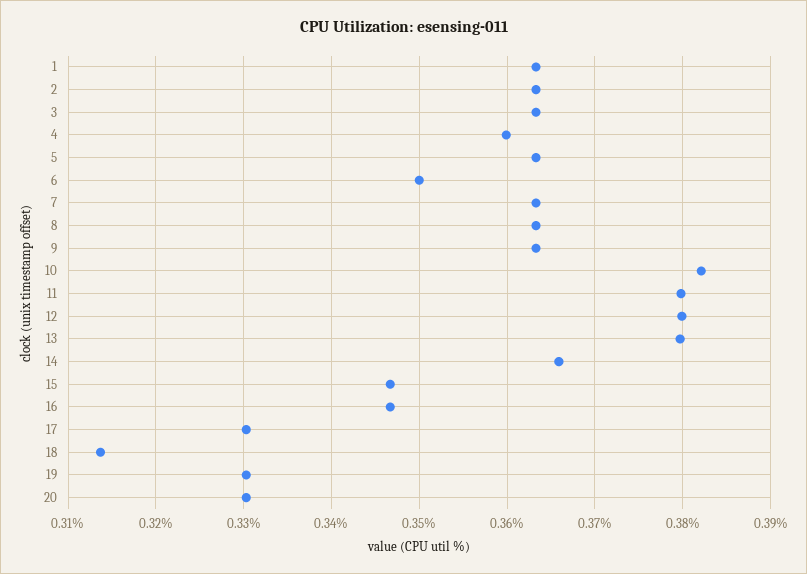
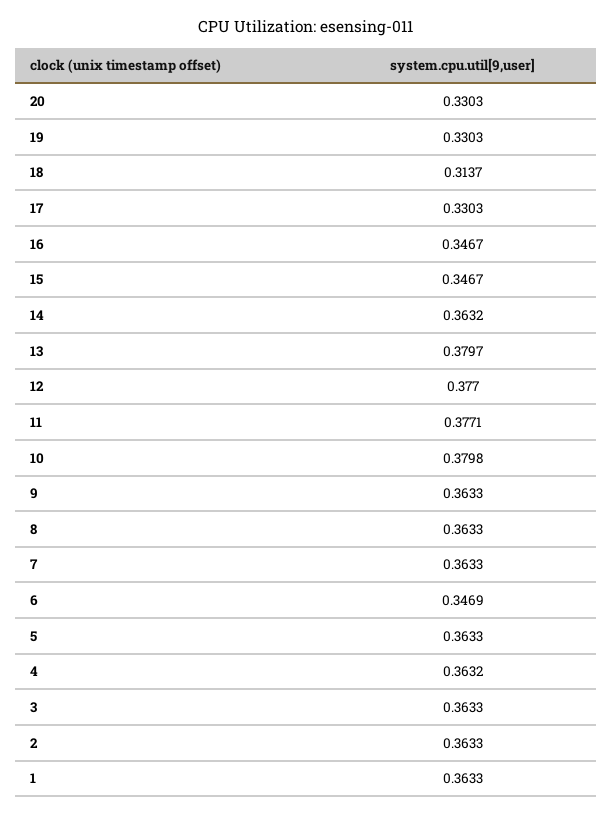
4: 0.36 -> 0.3632
6: 0.35 -> 0.3469
10: 0.382 -> 0.3798
11: 0.38 -> 0.3771
12: 0.38 -> 0.377
14: 0.366 -> 0.3632

